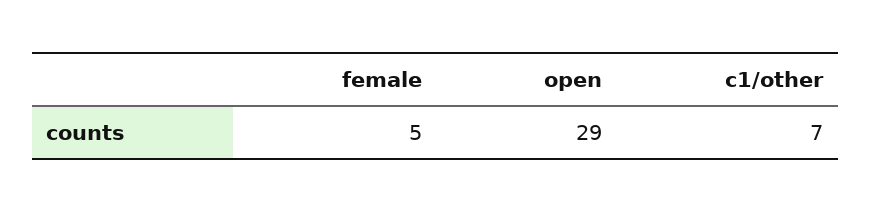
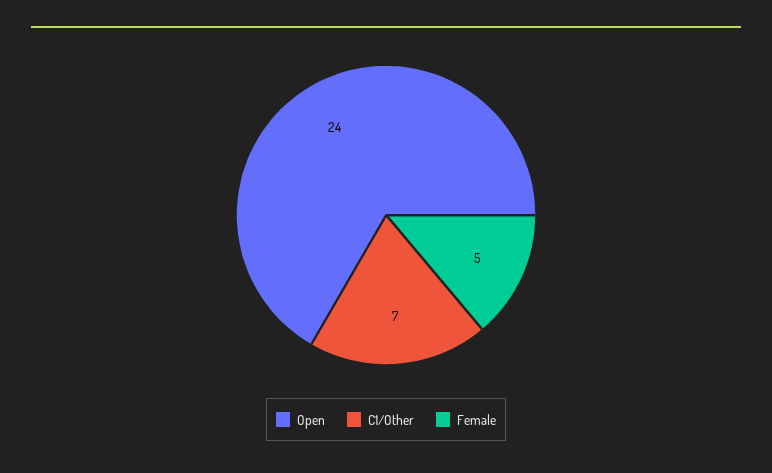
open: 29 -> 24

